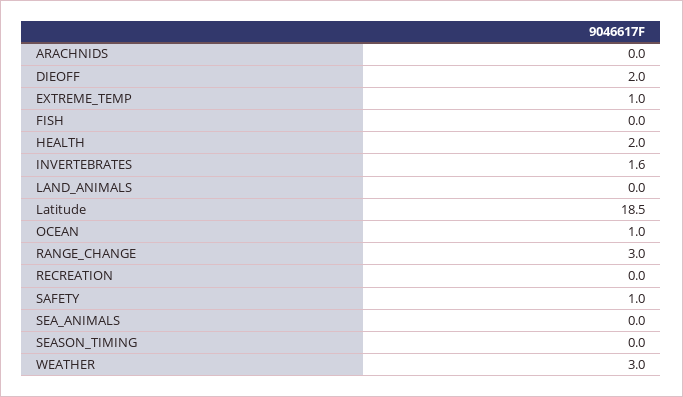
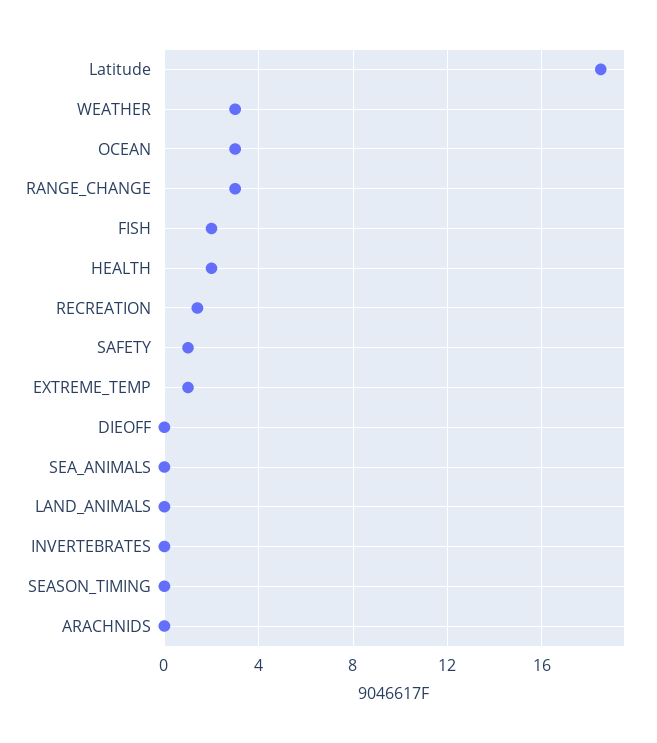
DIEOFF: 2 -> 0
FISH: 0 -> 2
INVERTEBRATES: 1.6 -> 0
OCEAN: 1 -> 3
RECREATION: 0 -> 1.5

